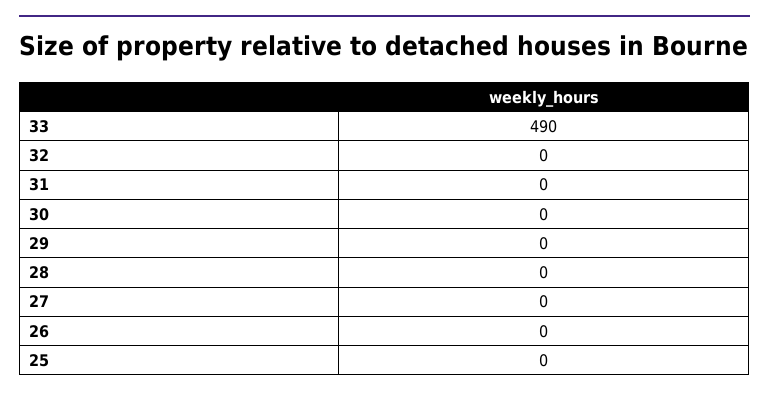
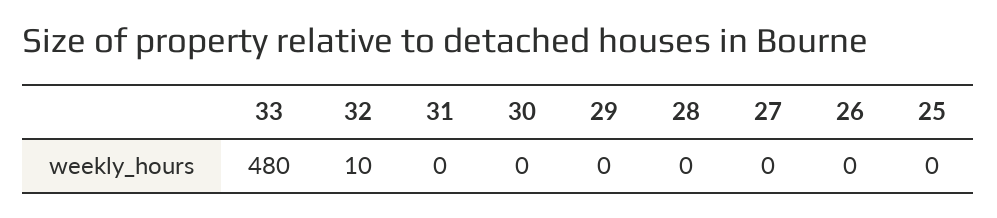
33: 490 -> 480
32: 0 -> 10

